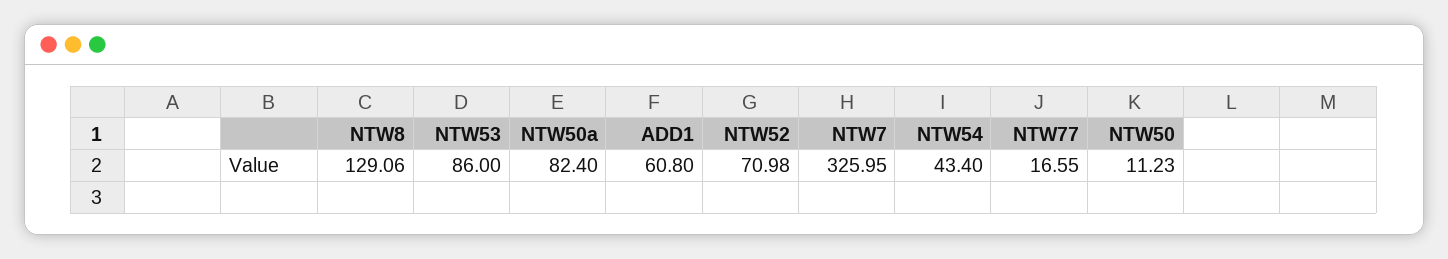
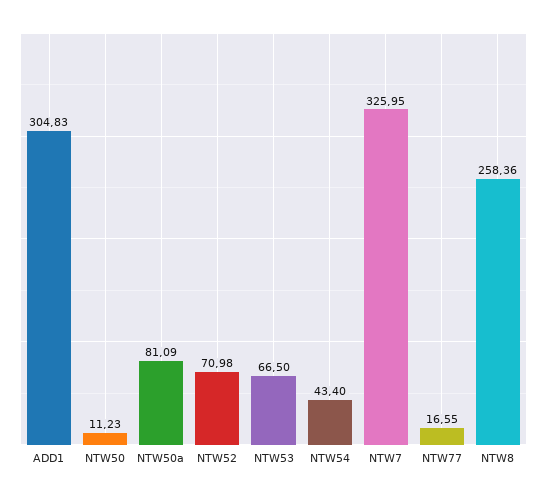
NTW8: 129.06 -> 258.36
NTW53: 86 -> 66.5
NTW50a: 82.4 -> 81.09
ADD1: 60.8 -> 304.83

